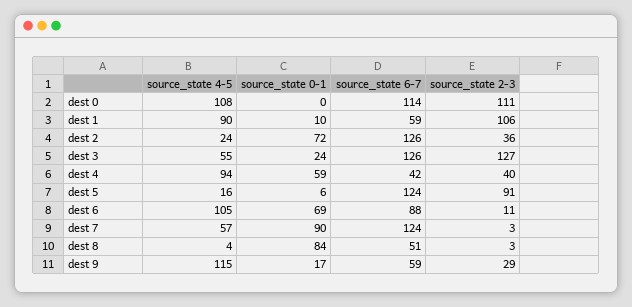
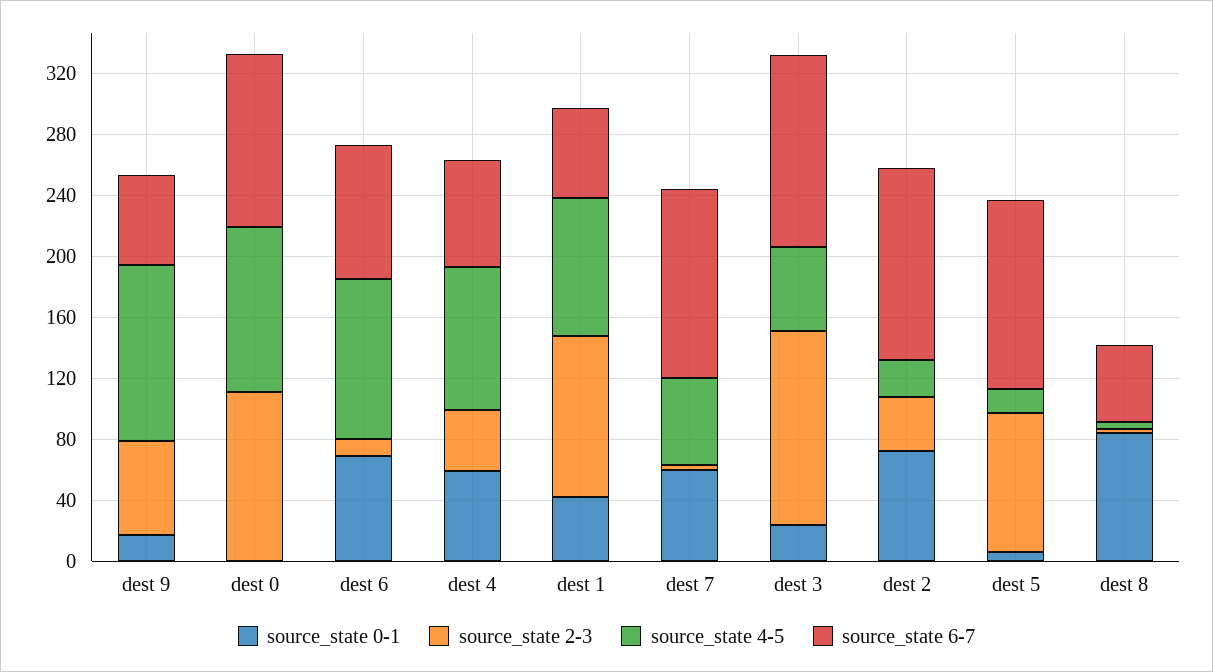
source_state 0-1, dest 1: 10 -> 40
source_state 6-7, dest 4: 42 -> 70
source_state 0-1, dest 7: 90 -> 60
source_state 2-3, dest 9: 29 -> 60

